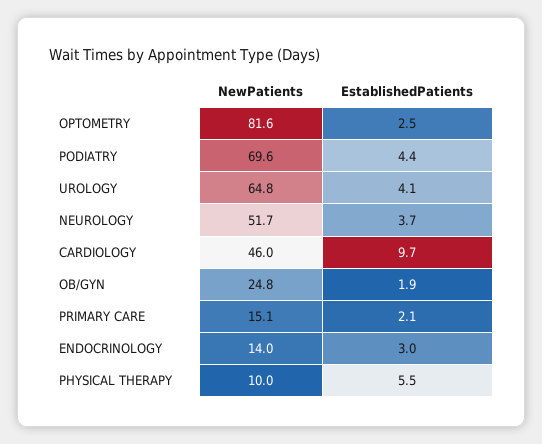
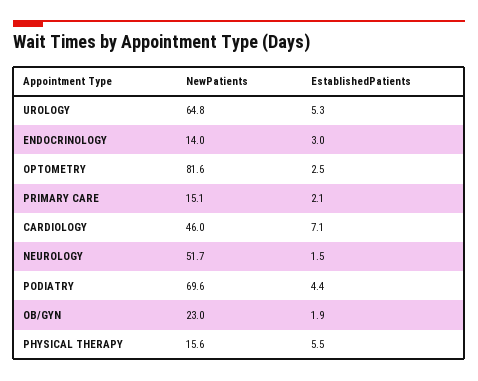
EstablishedPatients, UROLOGY: 4.1 -> 5.3
EstablishedPatients, NEUROLOGY: 3.7 -> 1.5
EstablishedPatients, CARDIOLOGY: 9.7 -> 7.1
NewPatients, OB/GYN: 24.8 -> 23
NewPatients, PHYSICAL THERAPY: 10 -> 15.6

